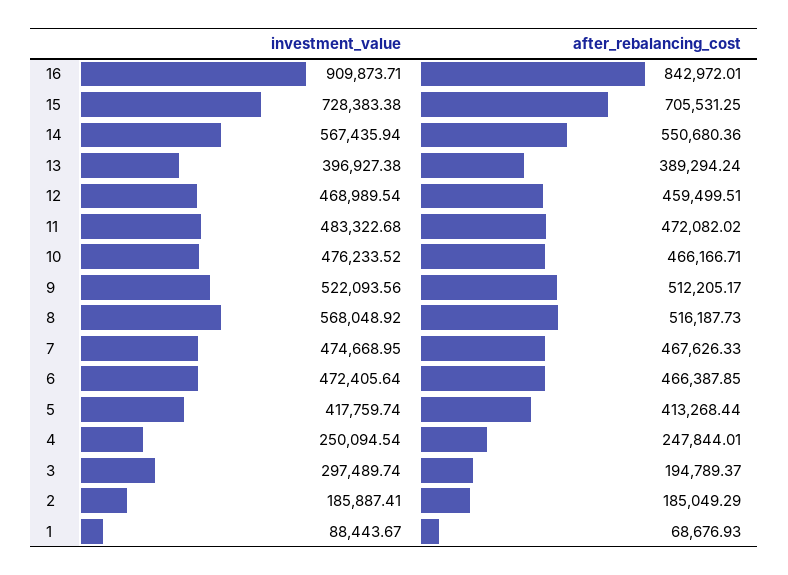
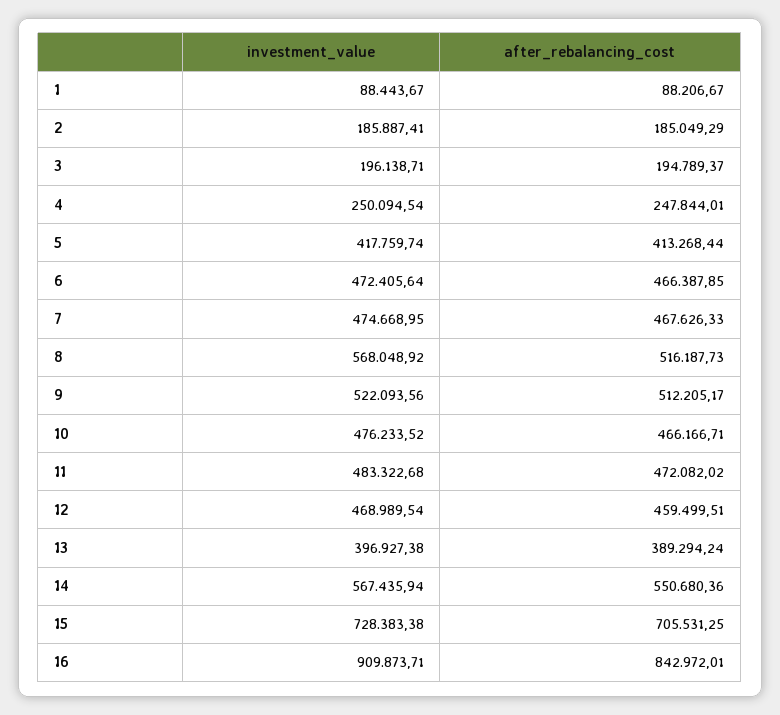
investment_value, 3: 297489.74 -> 196138.71
after_rebalancing_cost, 1: 68676.93 -> 88206.67

